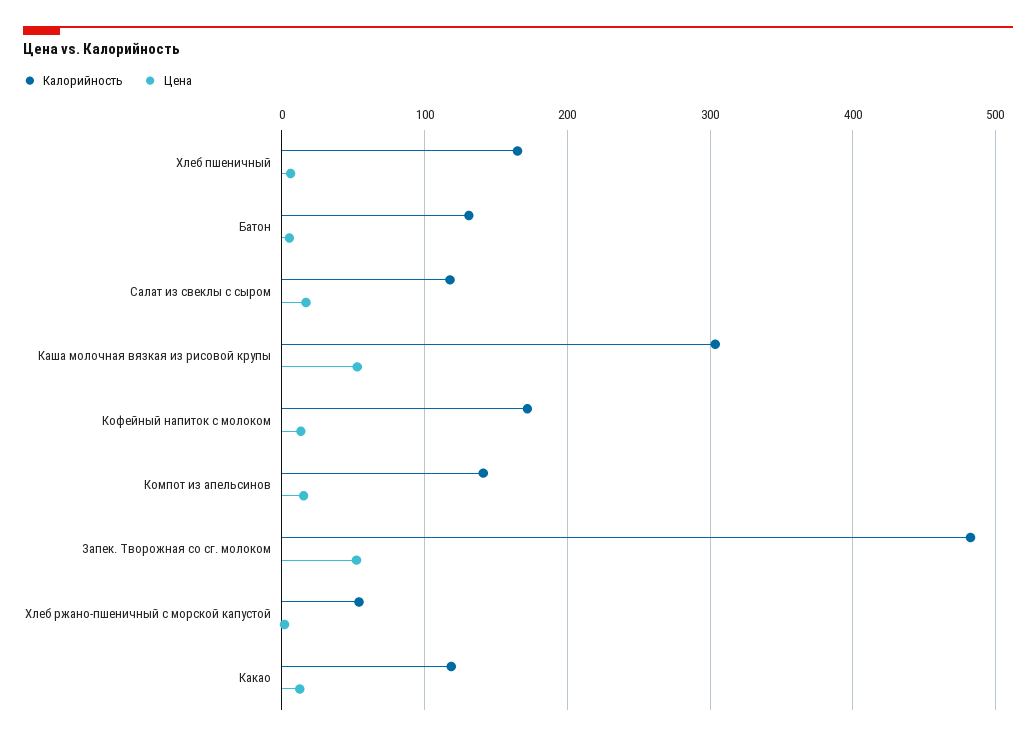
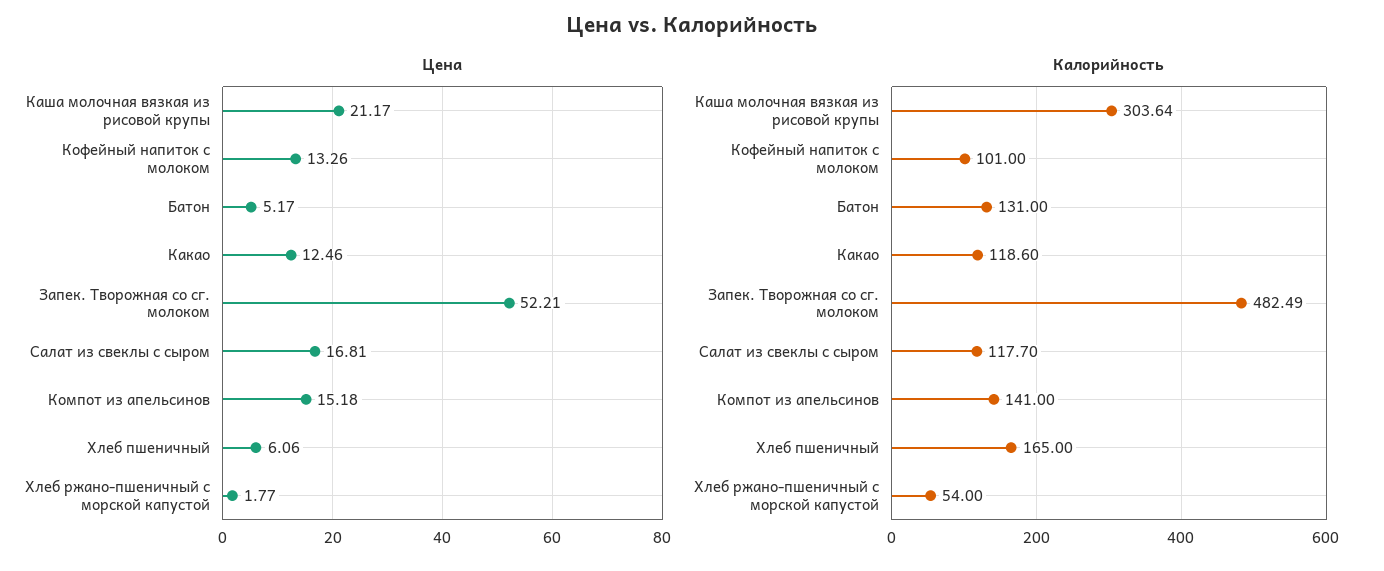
Цена, Каша молочная вязкая из рисовой крупы: 50 -> 21.17
Калорийность, Кофейный напиток с молоком: 170 -> 101

